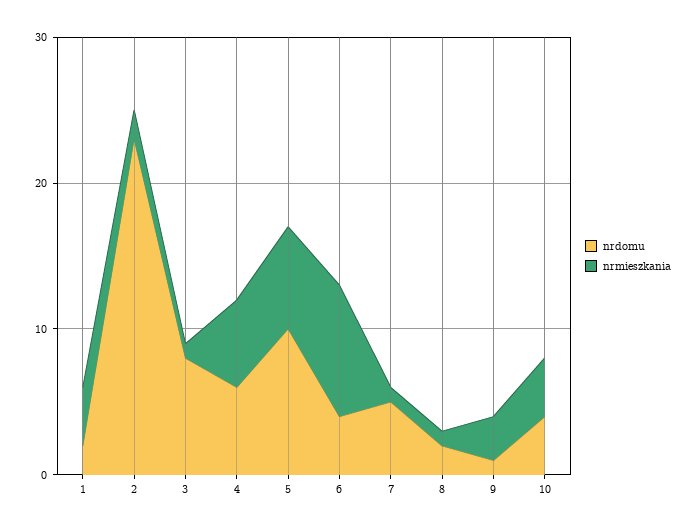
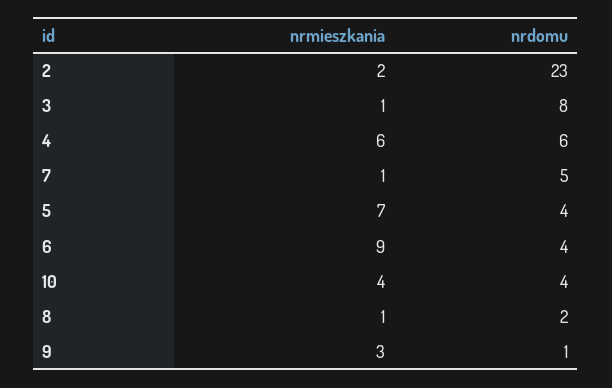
nrdomu, 1: 2 -> none
nrmieszkania, 1: 4 -> none
nrdomu, 5: 10 -> 4

